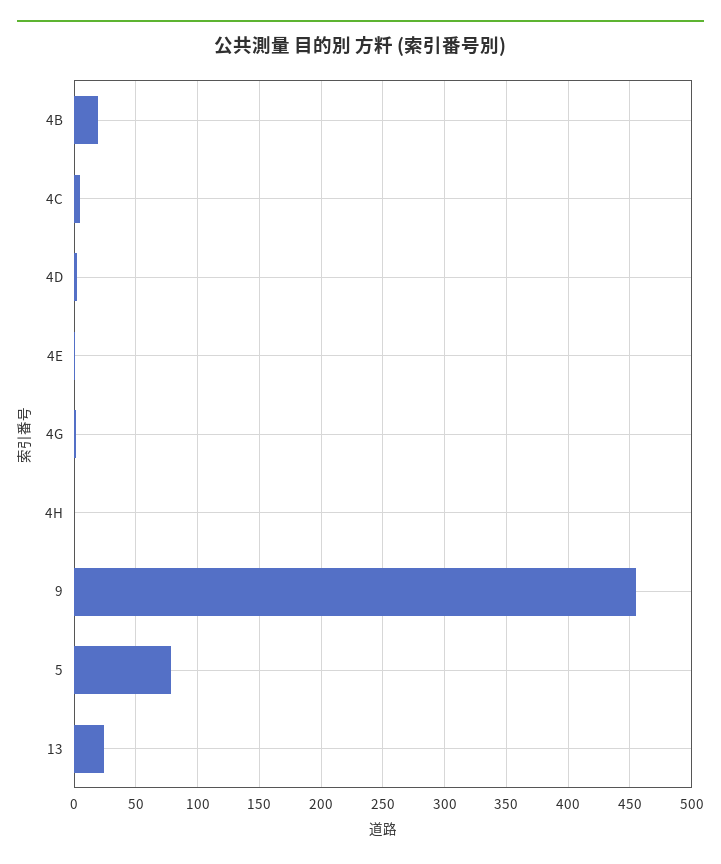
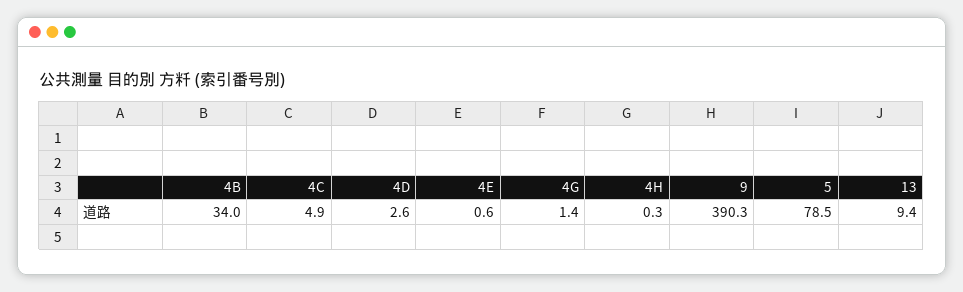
4B: 20 -> 34
9: 455 -> 390.3
13: 25 -> 9.4

